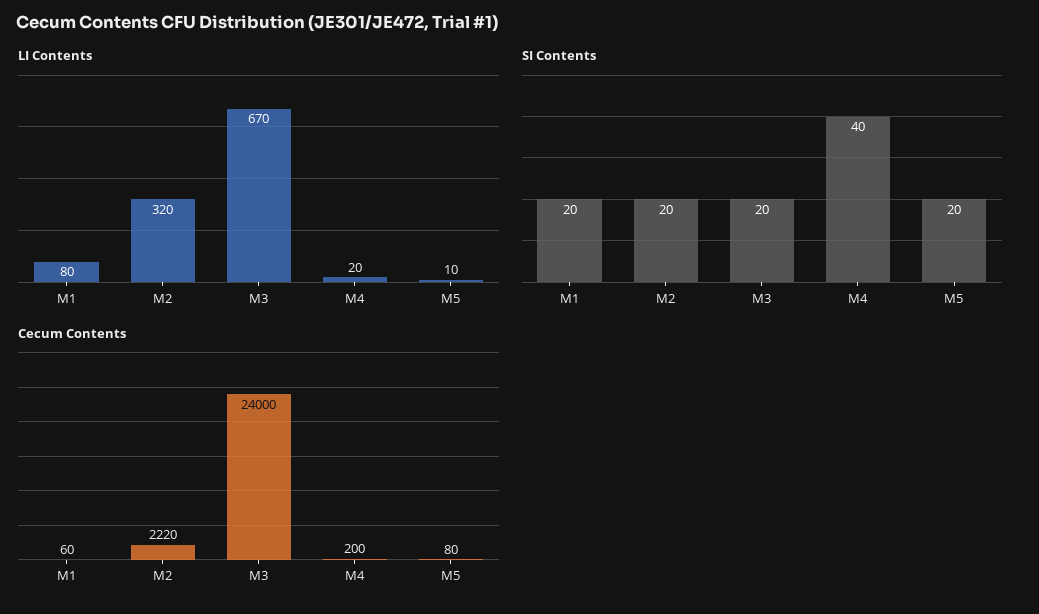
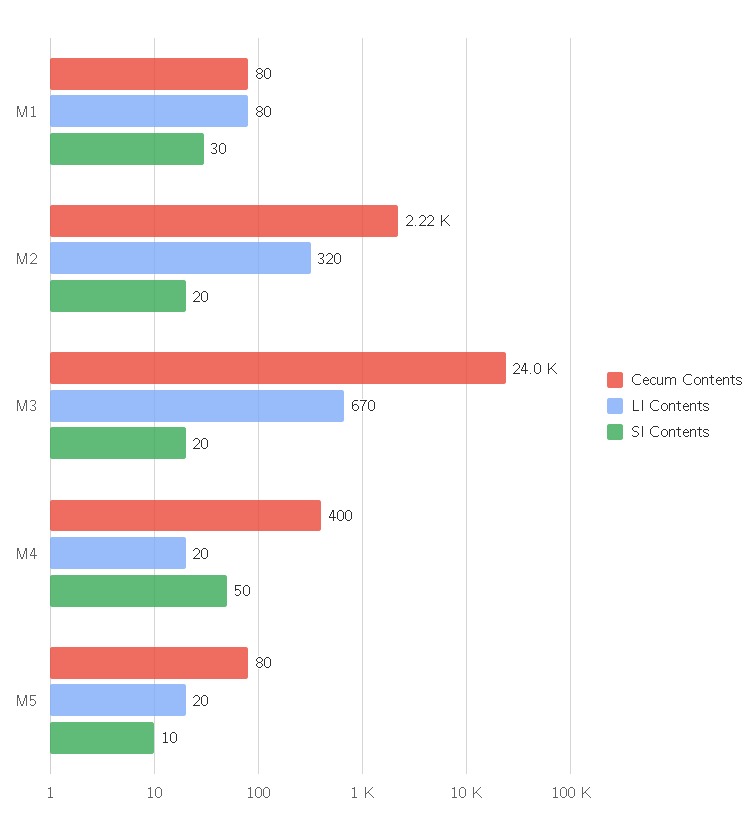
LI Contents, M5: 10 -> 20
SI Contents, M1: 20 -> 30
SI Contents, M4: 40 -> 50
SI Contents, M5: 20 -> 10
Cecum Contents, M1: 60 -> 80
Cecum Contents, M4: 200 -> 400

